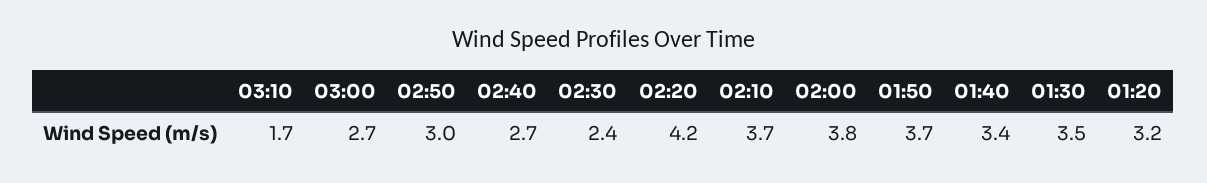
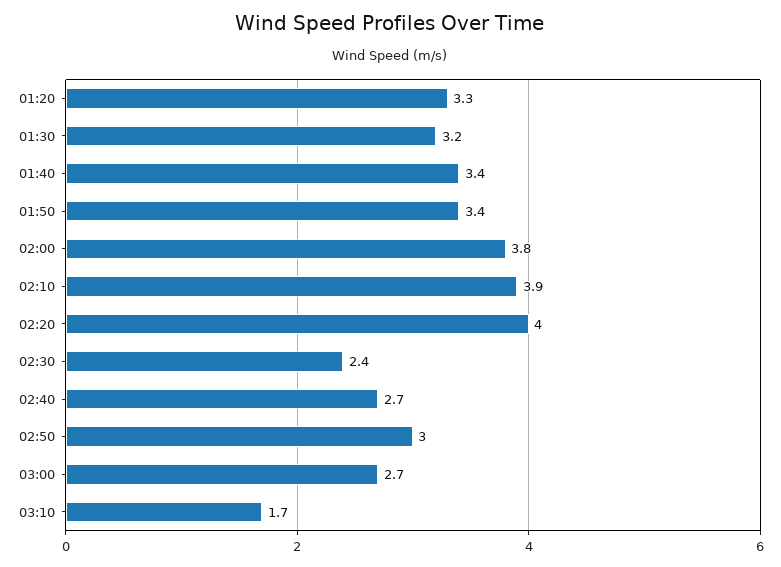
02:20: 4.2 -> 4
02:10: 3.7 -> 3.9
01:50: 3.7 -> 3.4
01:30: 3.5 -> 3.2
01:20: 3.2 -> 3.3

